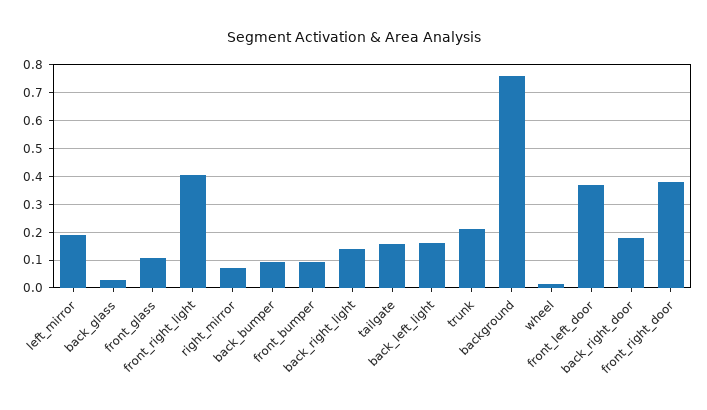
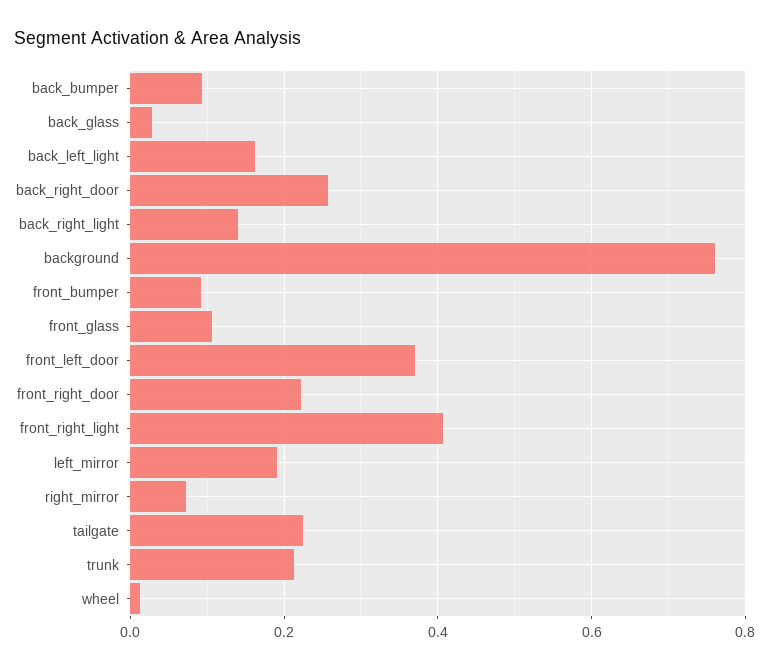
tailgate: 0.15 -> 0.22
back_right_door: 0.175 -> 0.26
front_right_door: 0.375 -> 0.22

